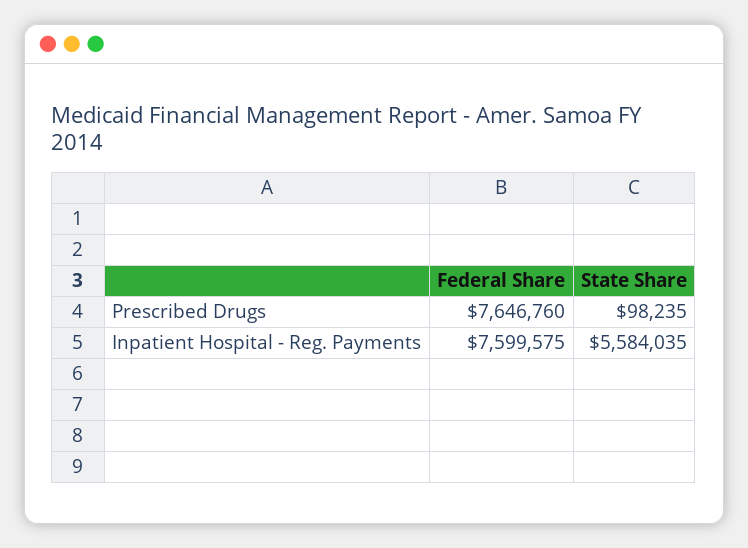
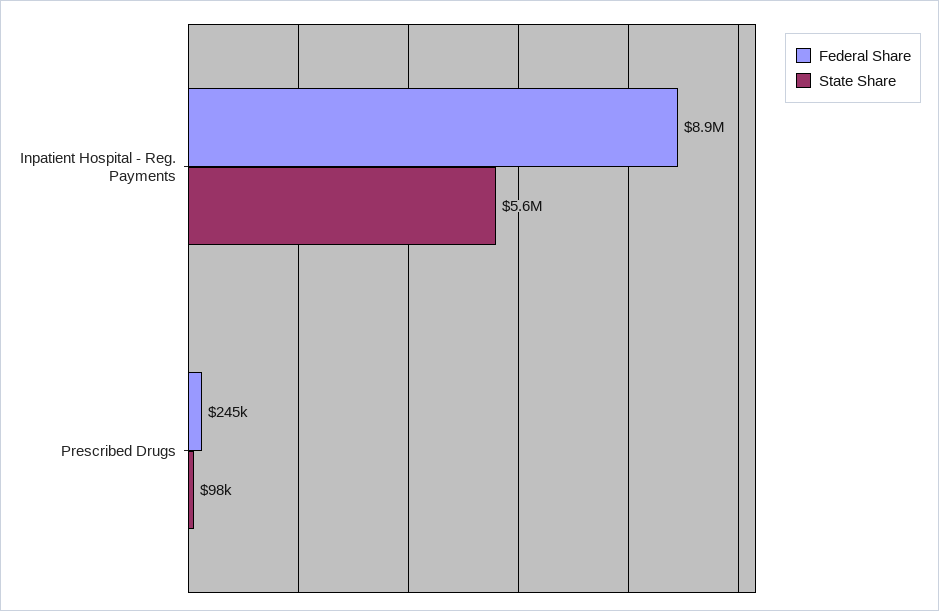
Federal Share, Prescribed Drugs: 7646760 -> 245000
Federal Share, Inpatient Hospital - Reg. Payments: 7599575 -> 8900000

